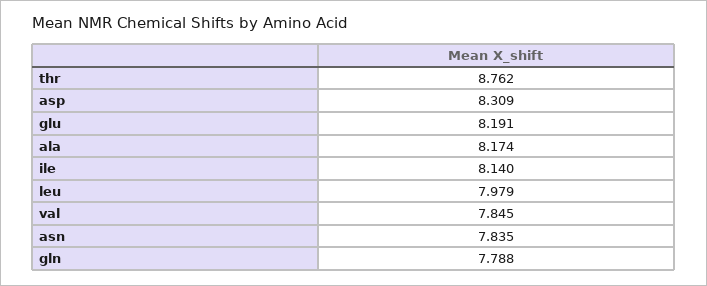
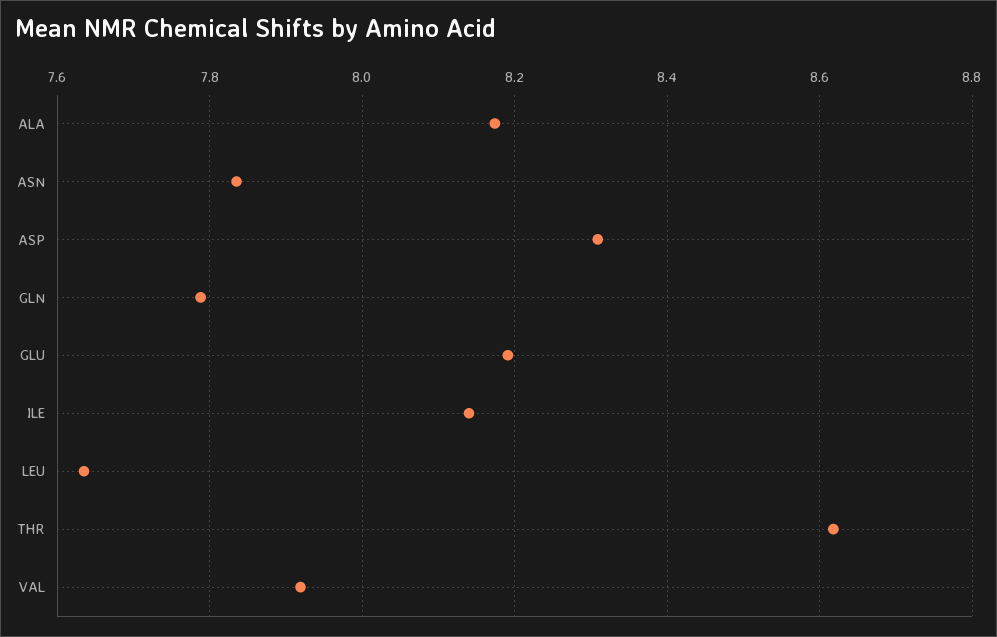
thr: 8.762 -> 8.62
leu: 7.979 -> 7.64
val: 7.845 -> 7.92

